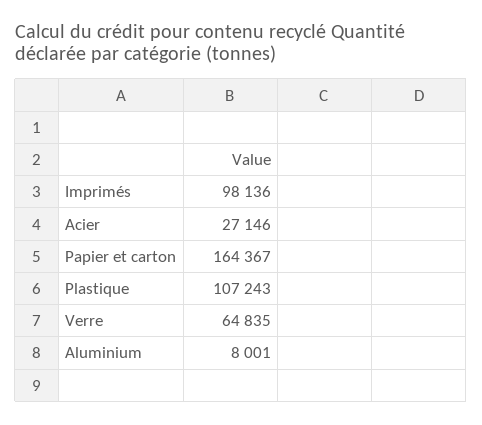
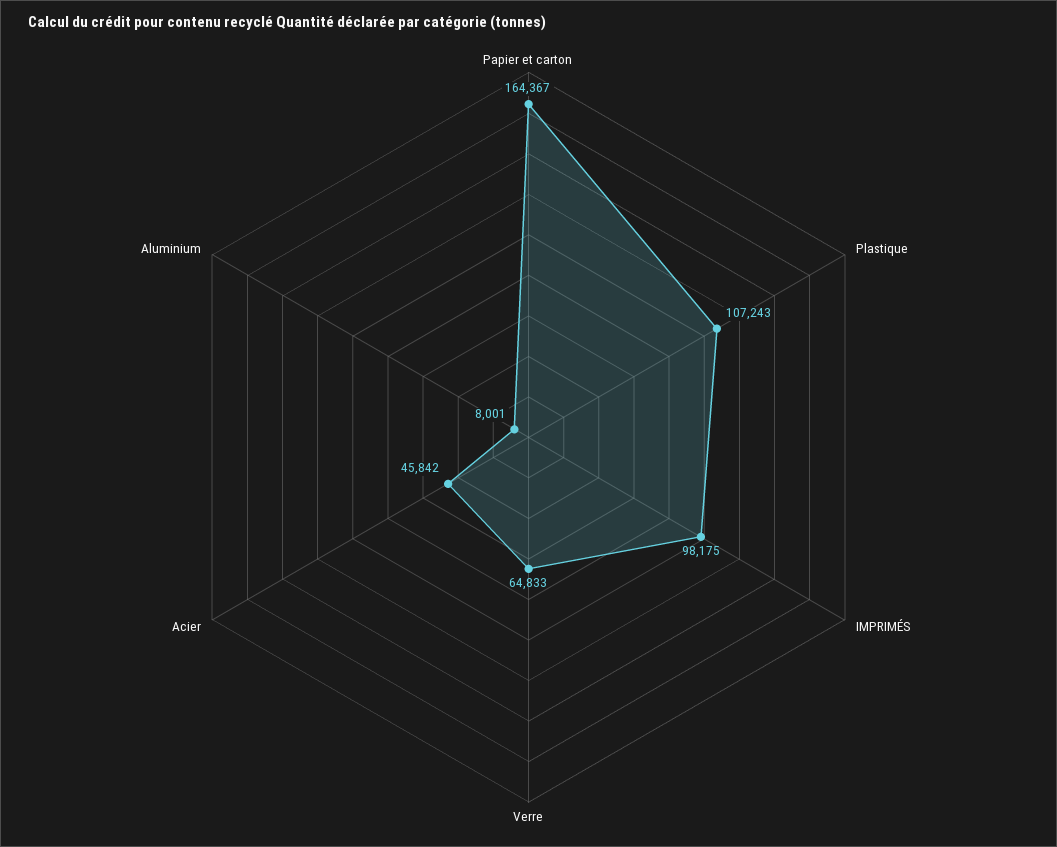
Imprimés: 98136 -> 98175
Acier: 27146 -> 45842
Verre: 64835 -> 64833

